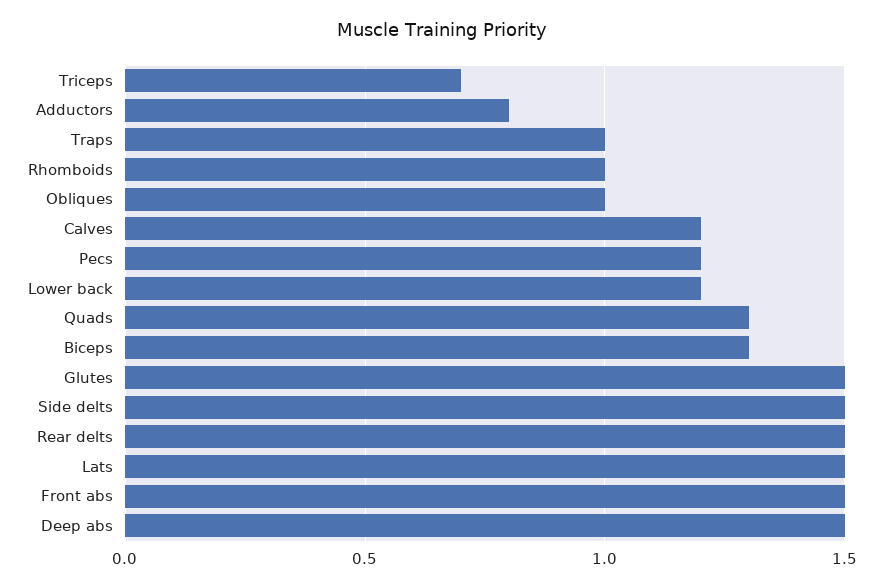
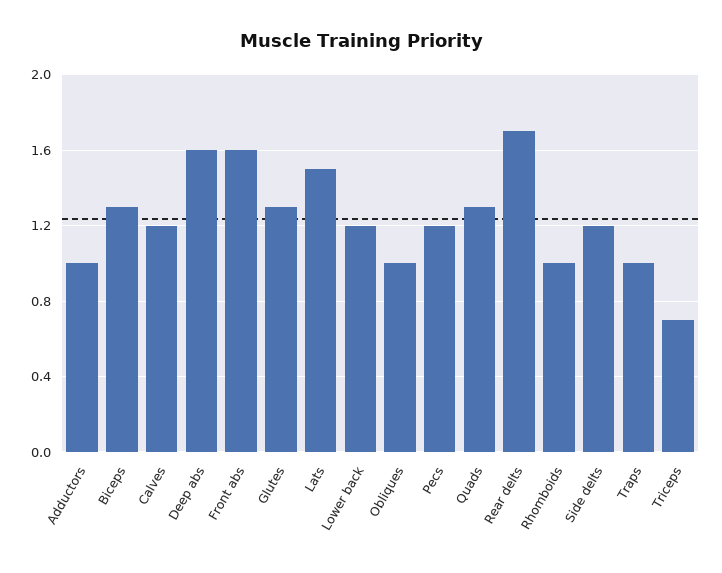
Adductors: 0.8 -> 1
Glutes: 1.5 -> 1.3
Side delts: 1.5 -> 1.2
Rear delts: 1.5 -> 1.7
Front abs: 1.5 -> 1.6
Deep abs: 1.5 -> 1.6

